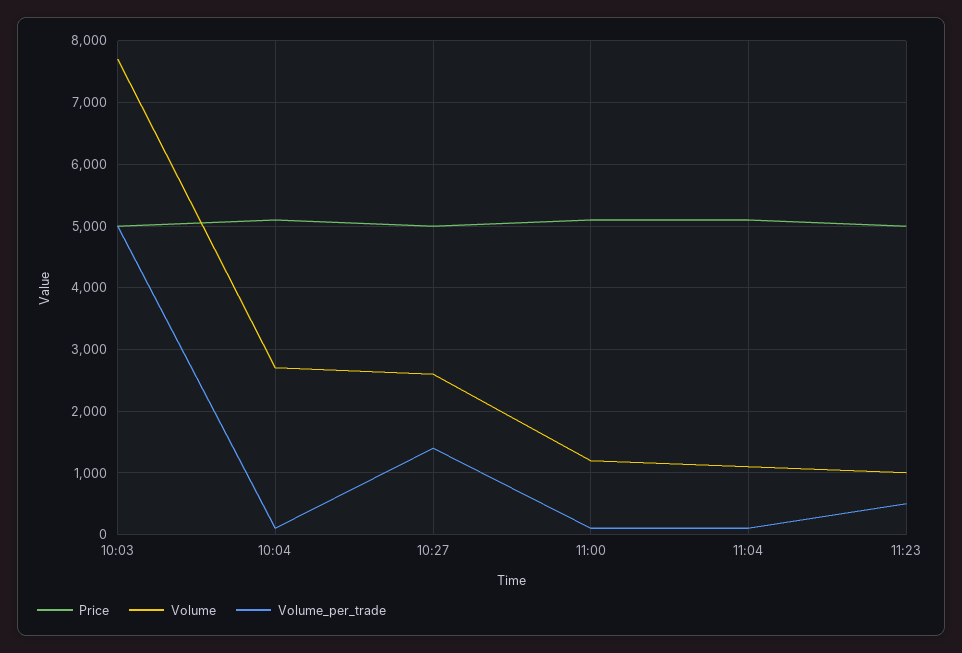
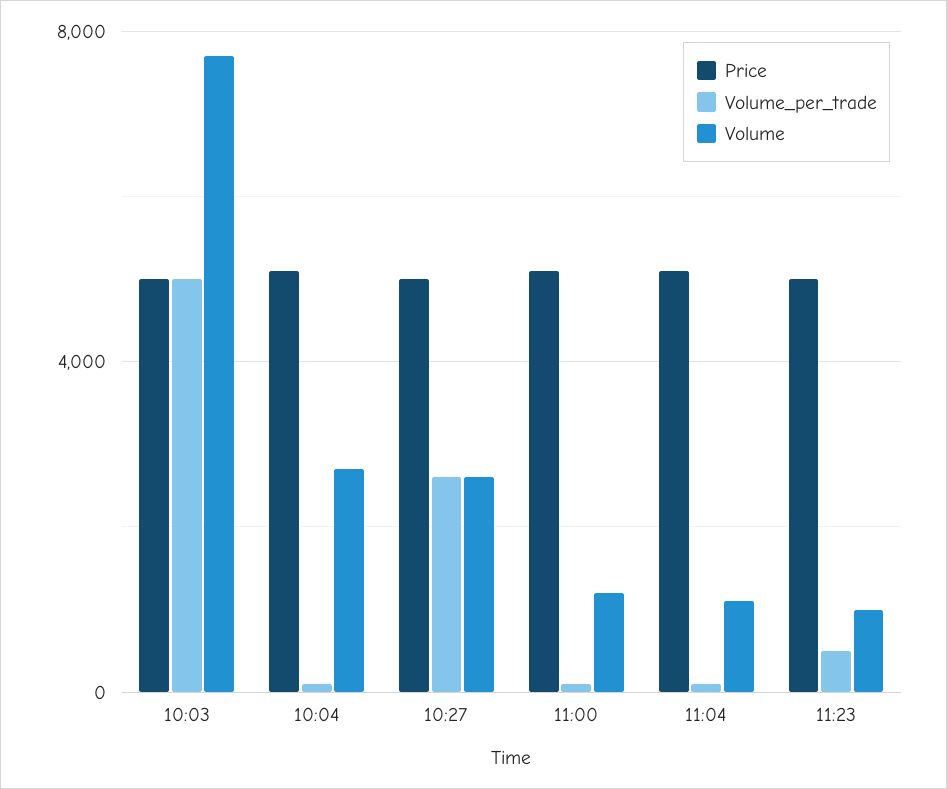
Volume_per_trade, 10:27: 1400 -> 2500

